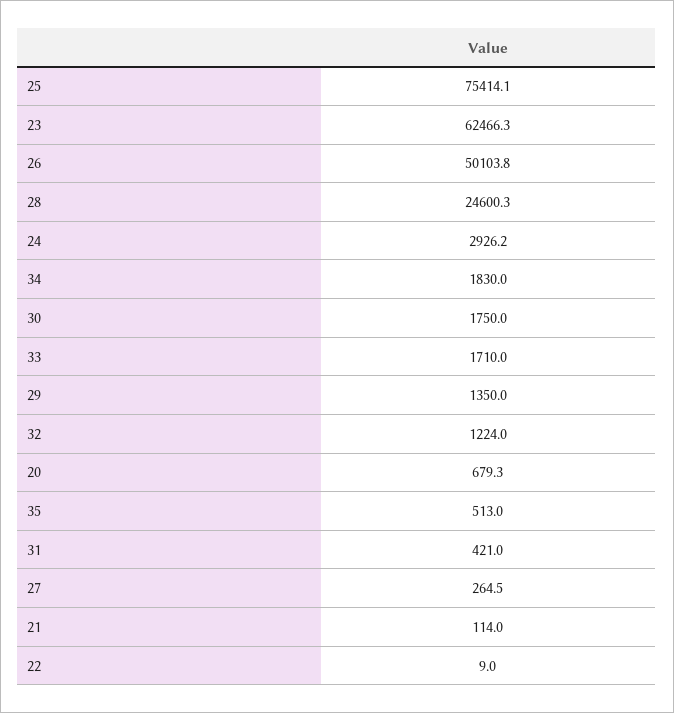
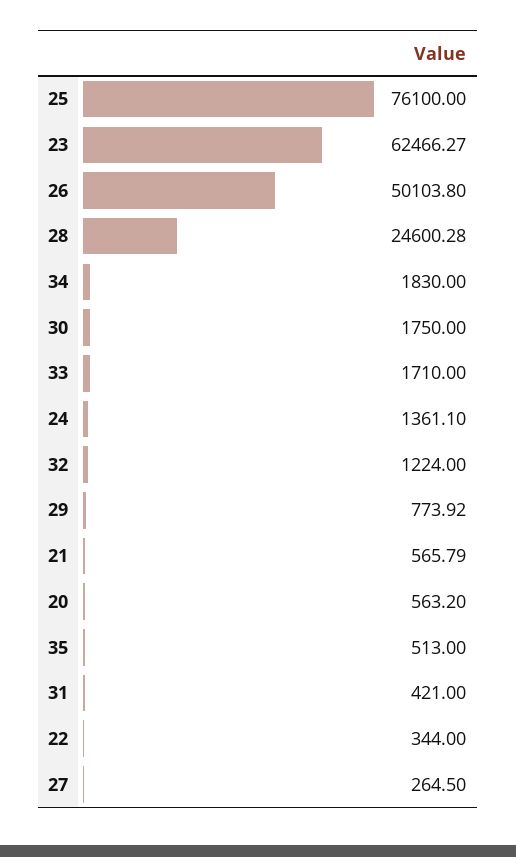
25: 75414.1 -> 76100
24: 2926.2 -> 1361.1
29: 1350 -> 773.92
20: 679.3 -> 563.2
21: 114 -> 565.79
22: 9 -> 344

